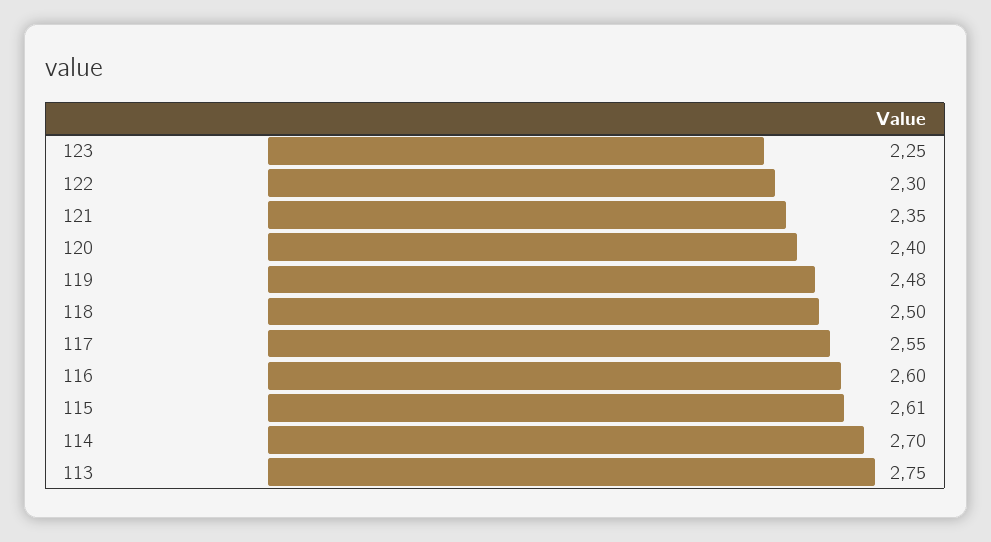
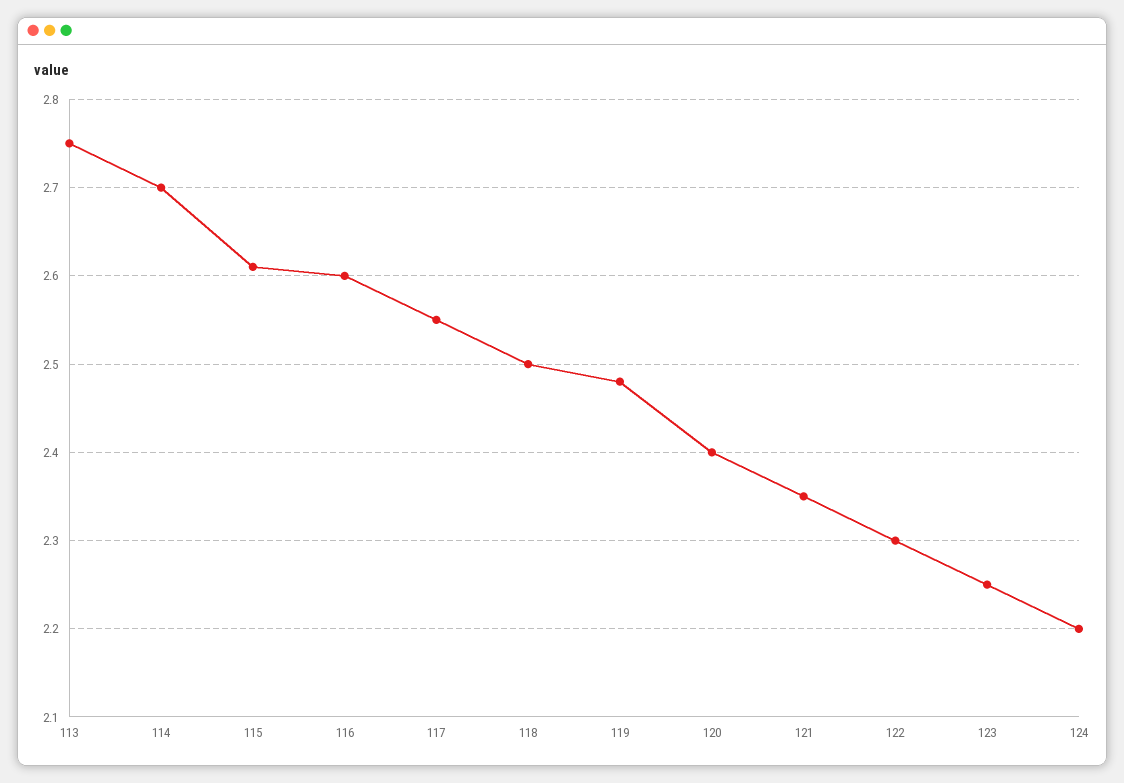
124: none -> 2.2

